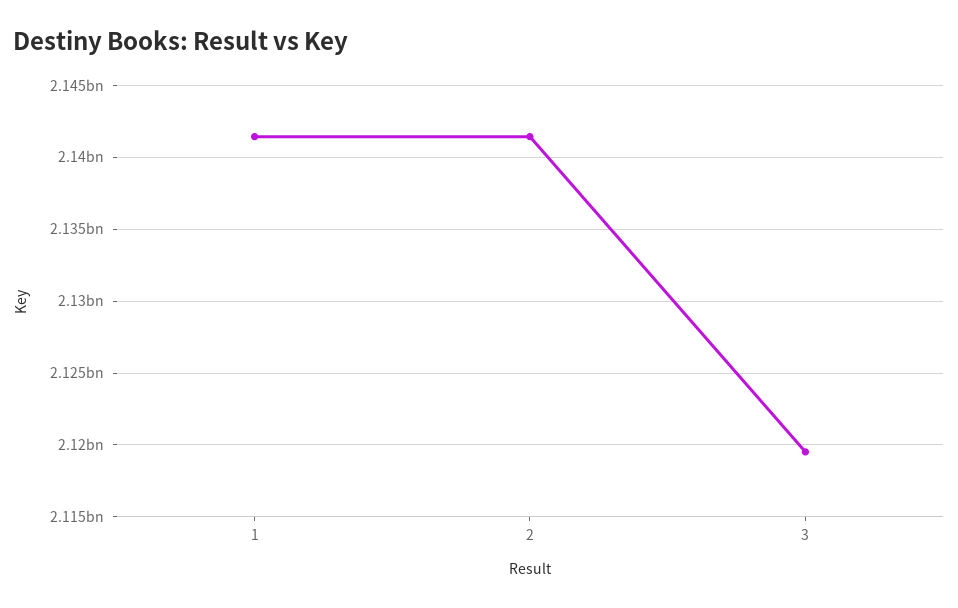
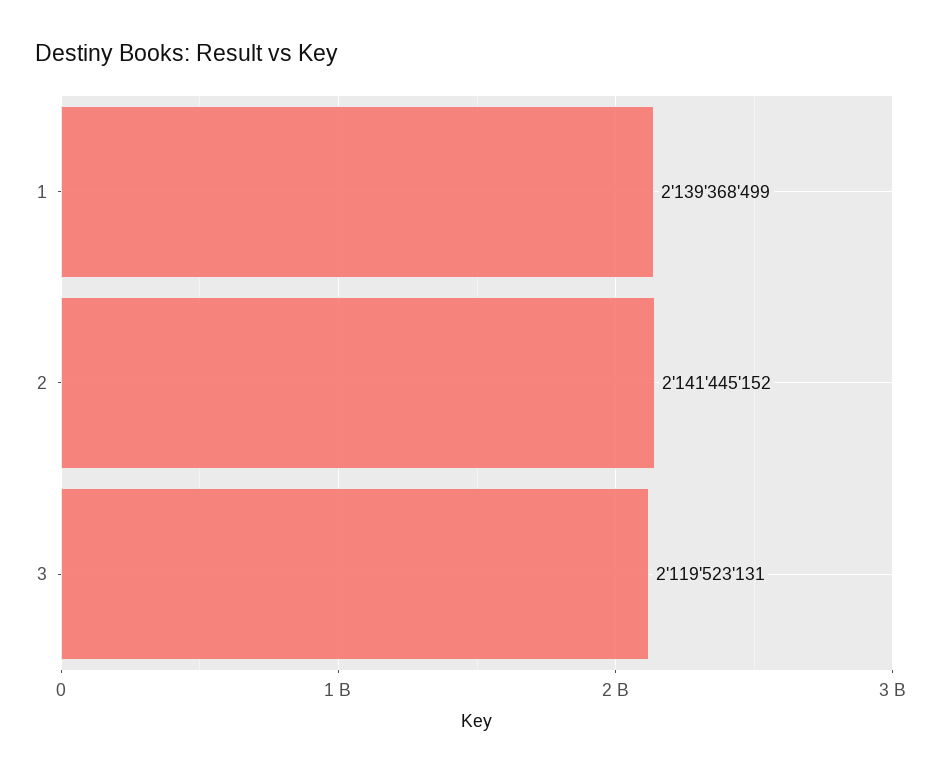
1: 2141500000 -> 2139368499

